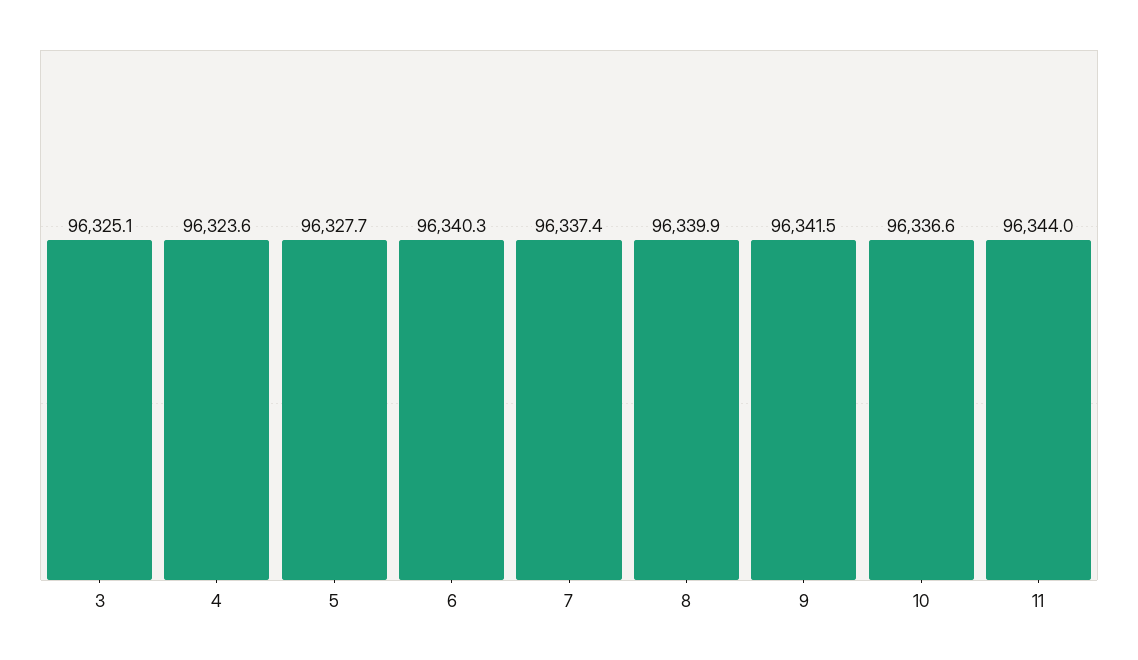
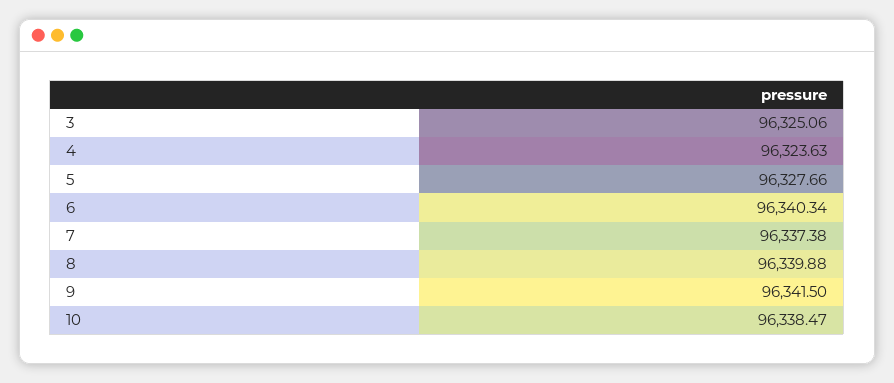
10: 96336.6 -> 96338.47
11: 96344 -> none

